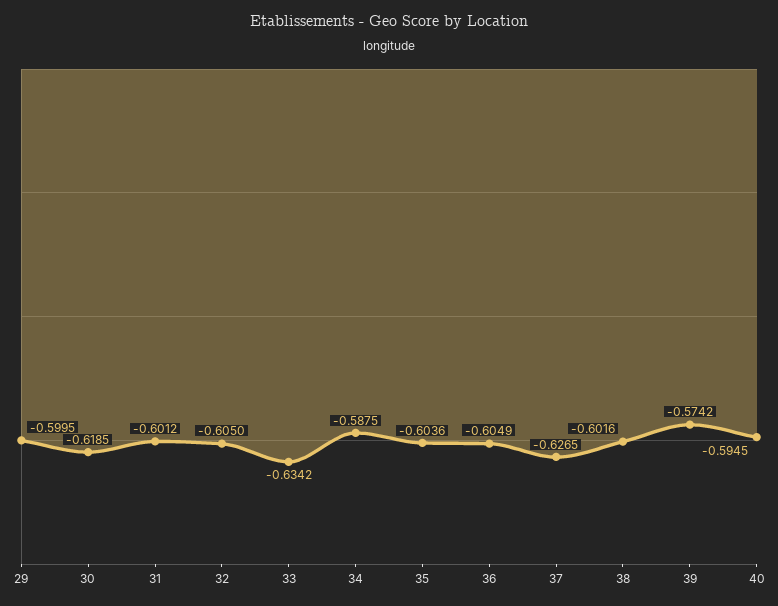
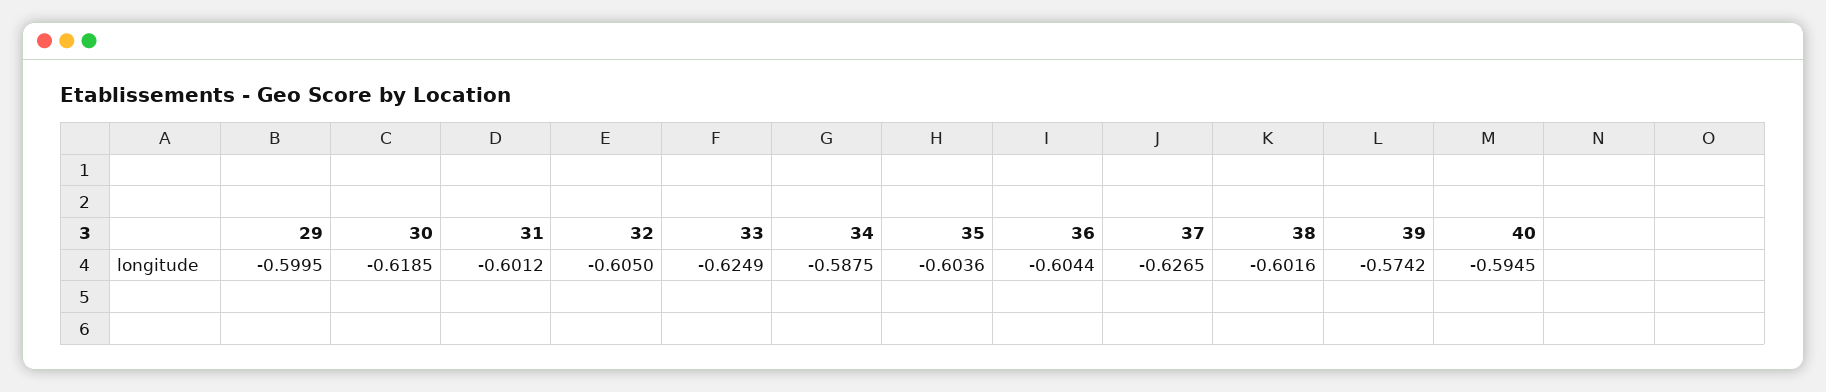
33: -0.6342 -> -0.6249
36: -0.6049 -> -0.6044

